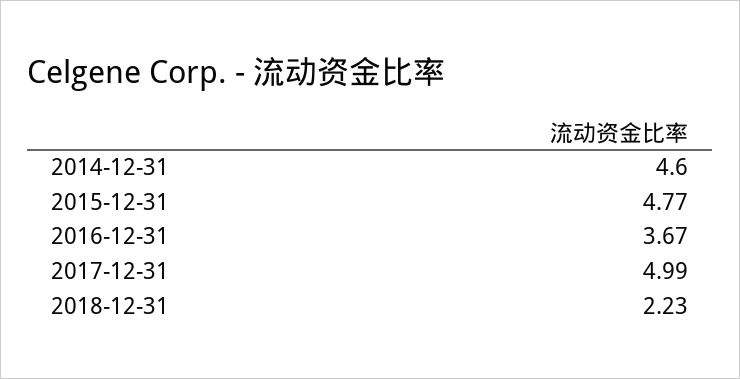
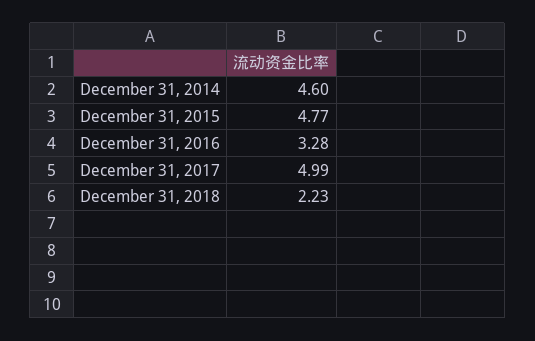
2016-12-31: 3.67 -> 3.28

